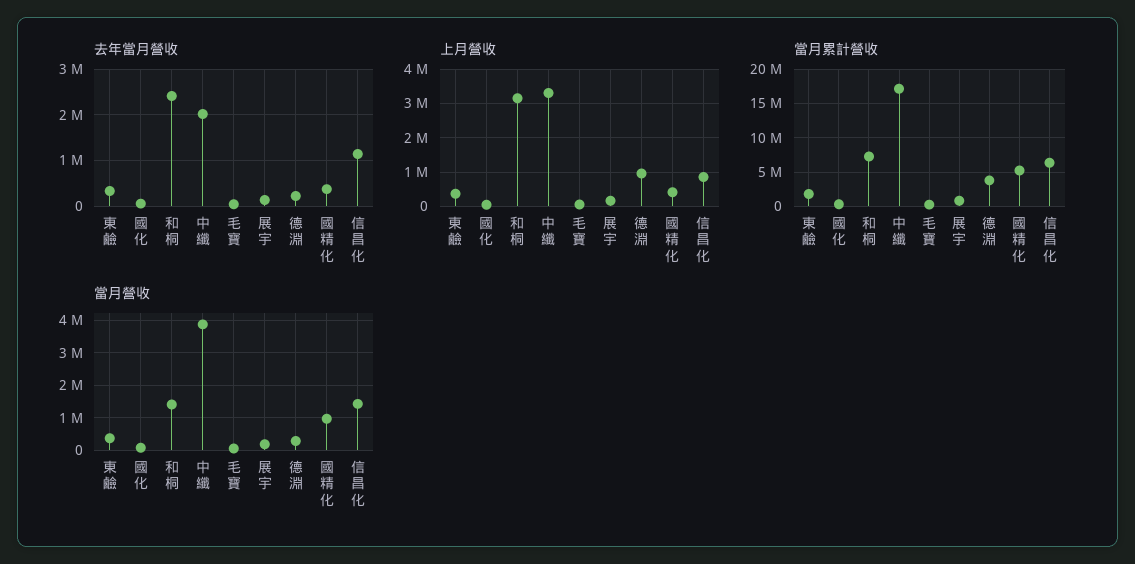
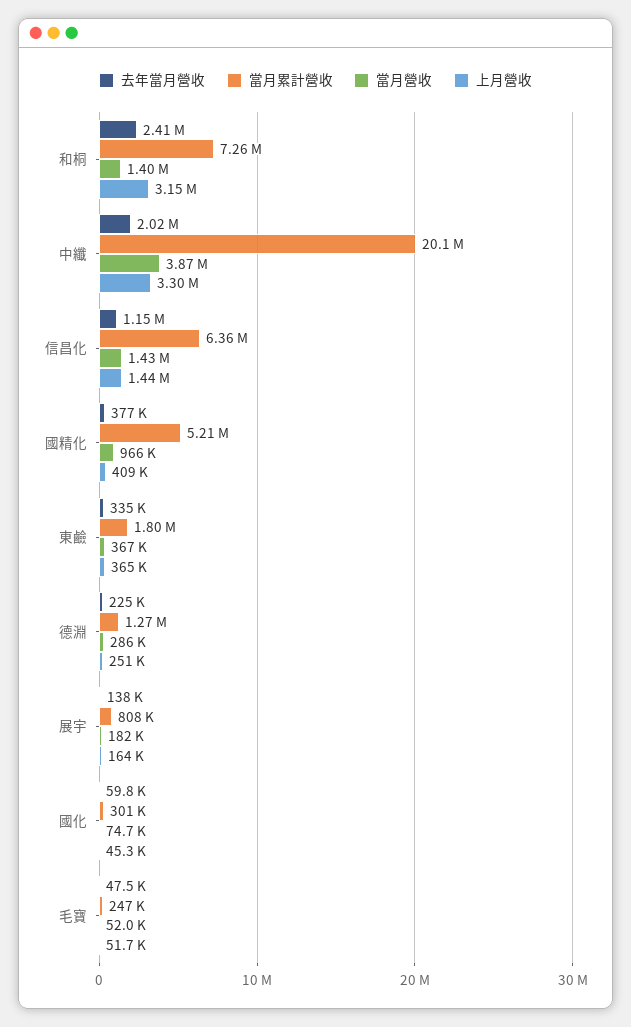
上月營收, 德淵: 1000000 -> 251000
上月營收, 信昌化: 800000 -> 1440000
當月累計營收, 中纖: 17000000 -> 20100000
當月累計營收, 德淵: 4000000 -> 1270000

